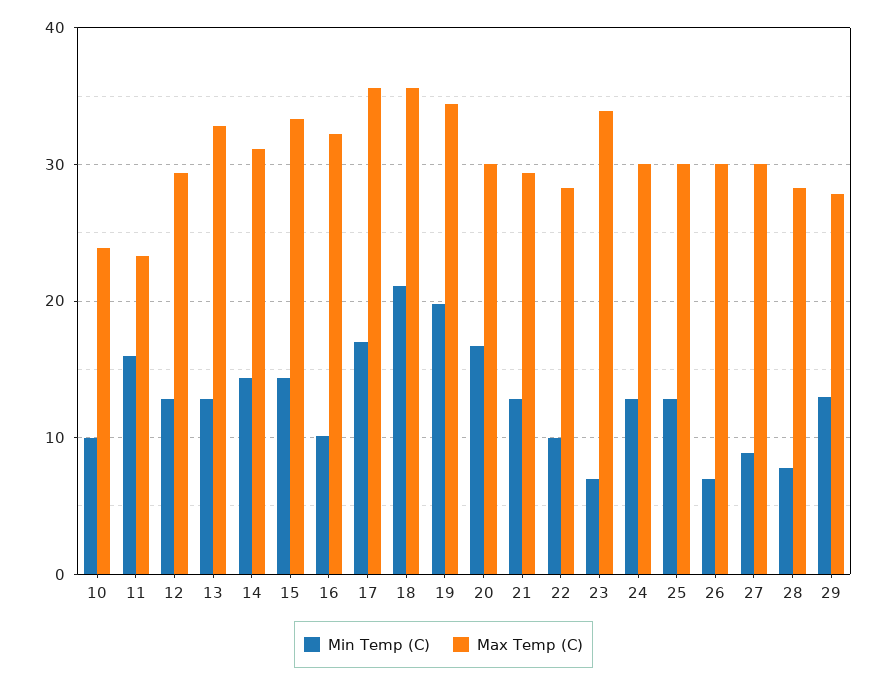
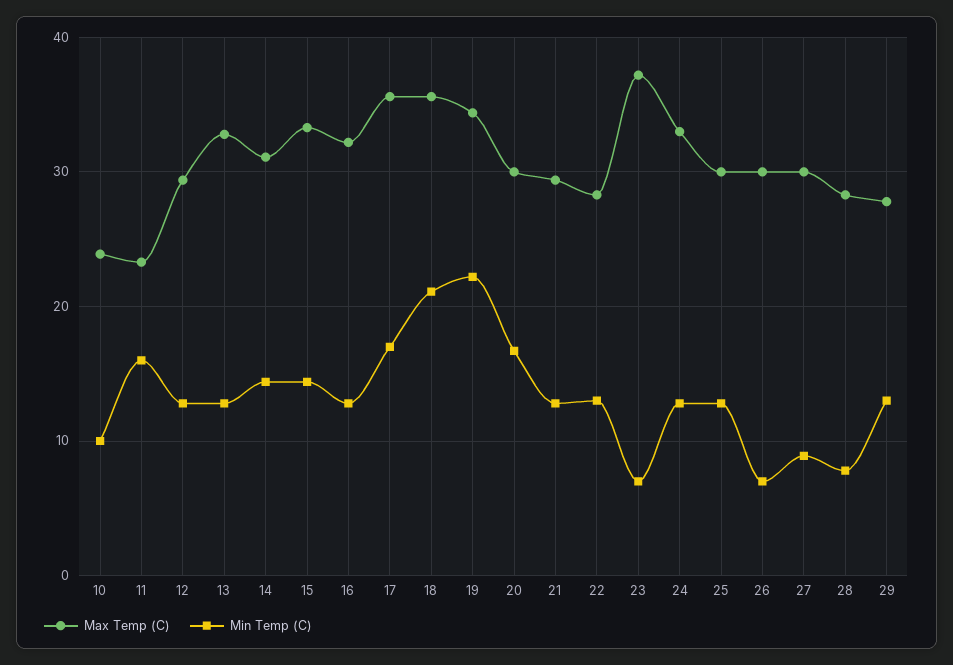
Min Temp (C), 16: 10 -> 13
Min Temp (C), 19: 20 -> 22
Min Temp (C), 22: 10 -> 13
Max Temp (C), 23: 34 -> 37
Max Temp (C), 24: 30 -> 33

